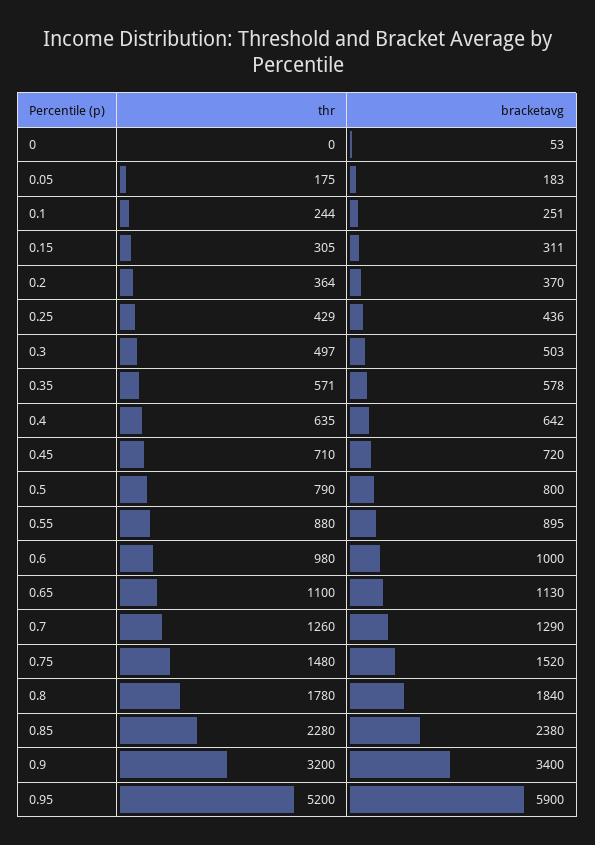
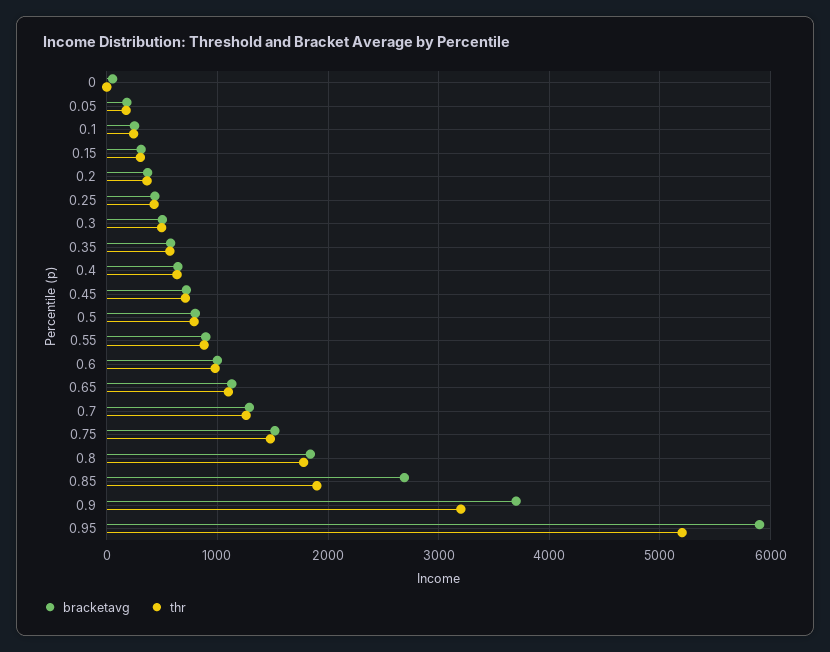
thr, 0.85: 2280 -> 1900
bracketavg, 0.85: 2380 -> 2700
bracketavg, 0.9: 3400 -> 3700

